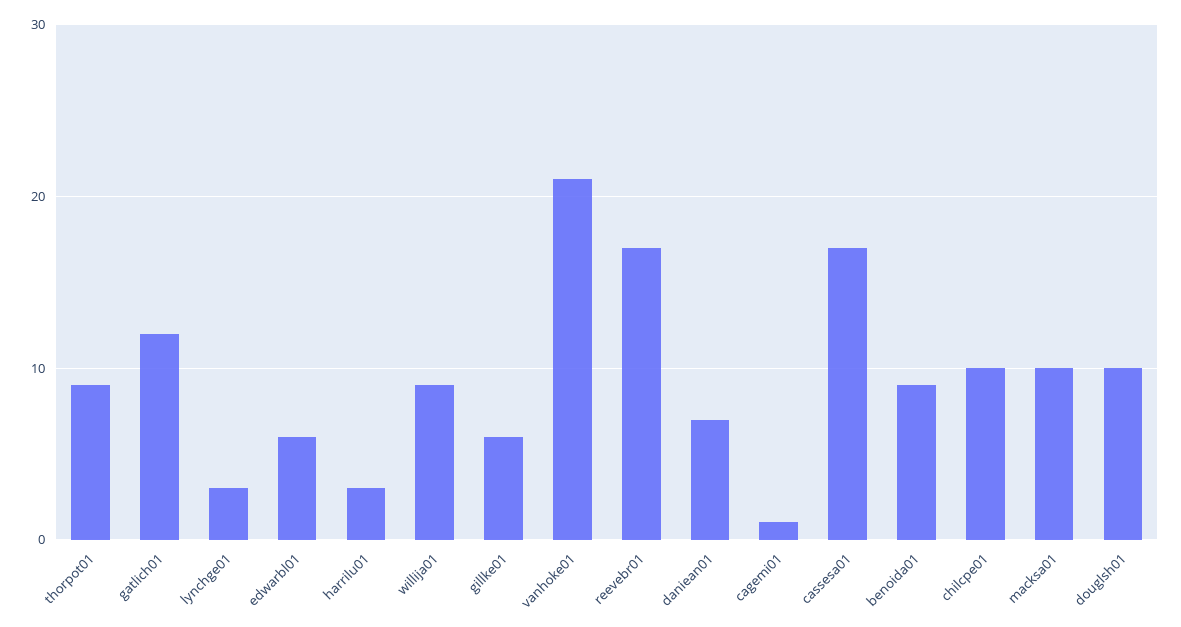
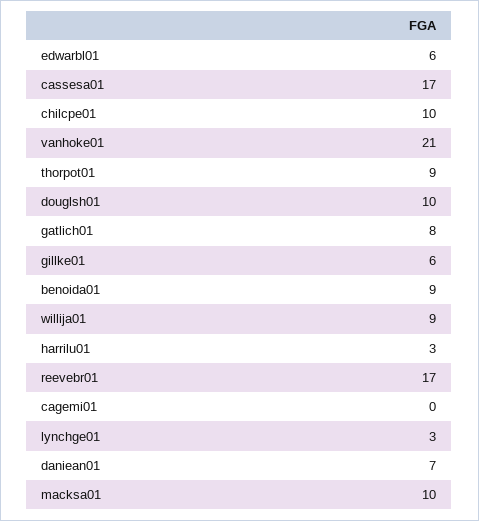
gatlich01: 12 -> 8
cagemi01: 1 -> 0

